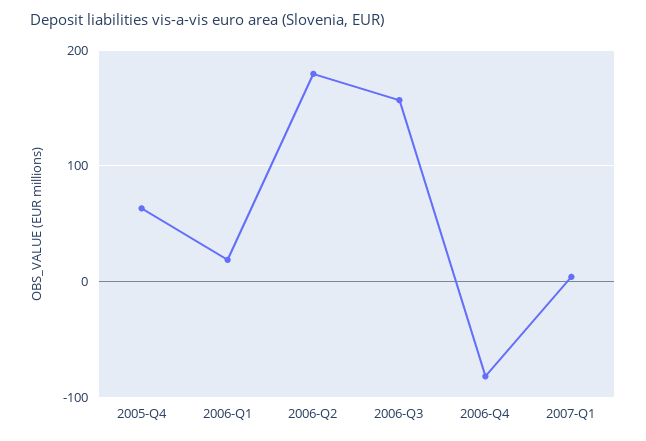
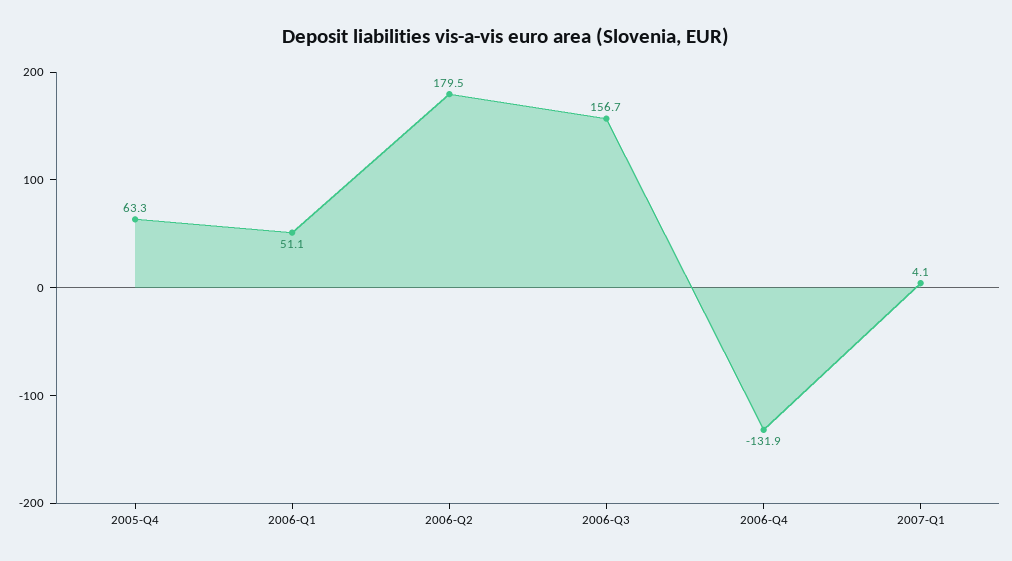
2006-Q1: 20 -> 51.1
2006-Q4: -80 -> -131.9

